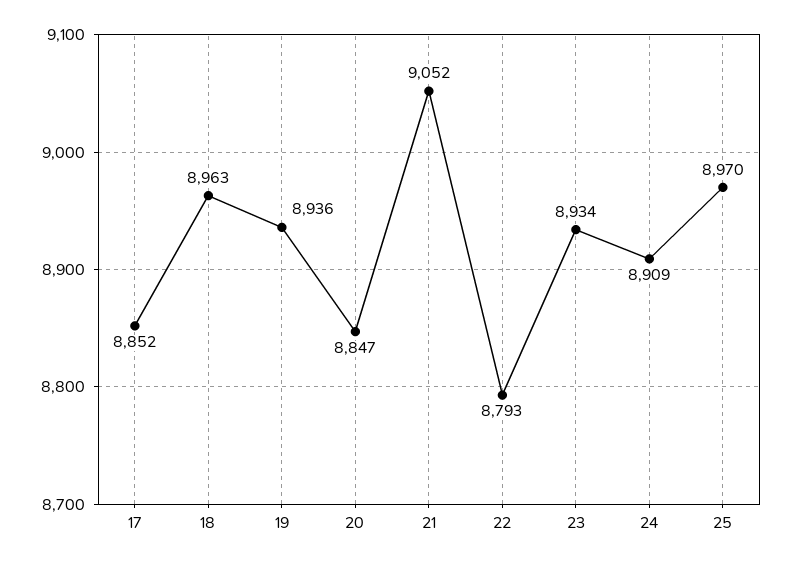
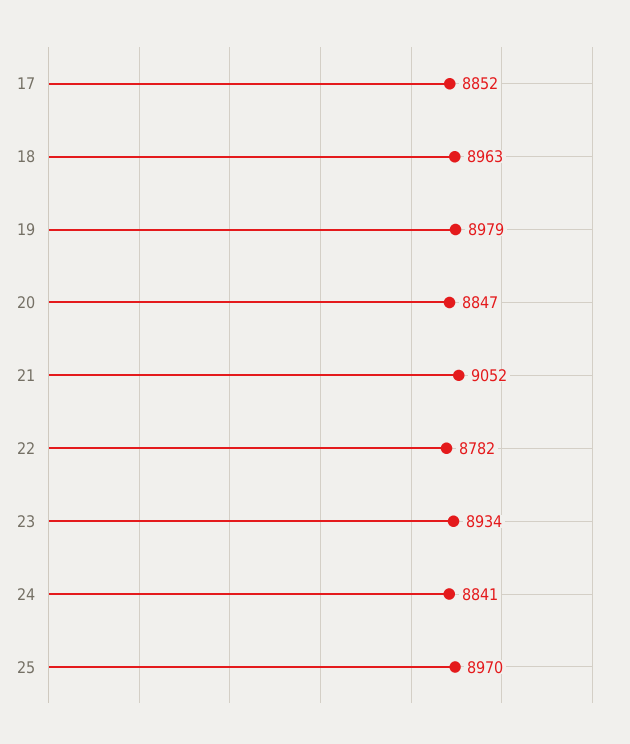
19: 8936 -> 8979
22: 8793 -> 8782
24: 8909 -> 8841

